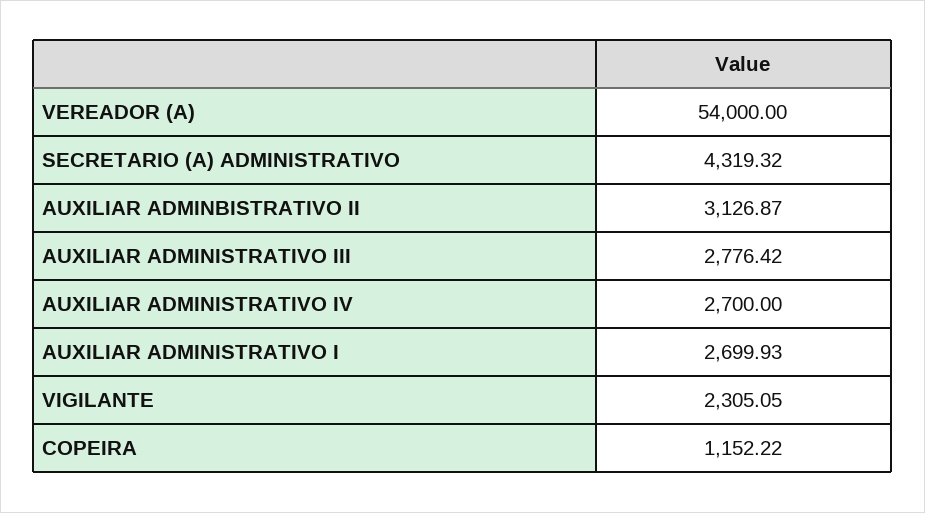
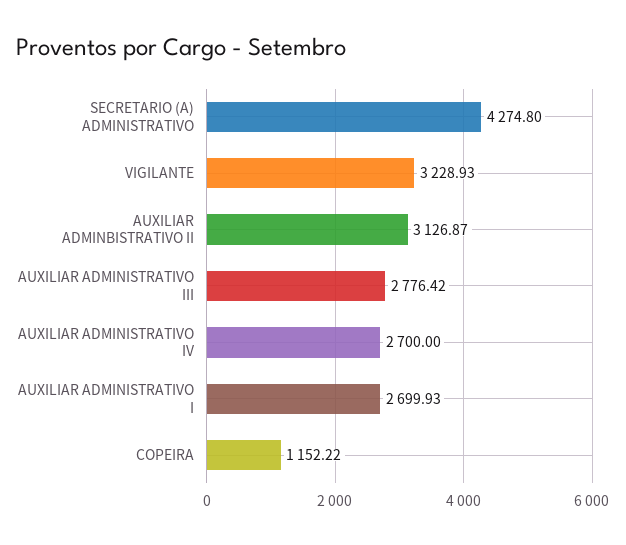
VEREADOR (A): 54000 -> none
SECRETARIO (A) ADMINISTRATIVO: 4319.32 -> 4274.8
VIGILANTE: 2305.05 -> 3228.93

